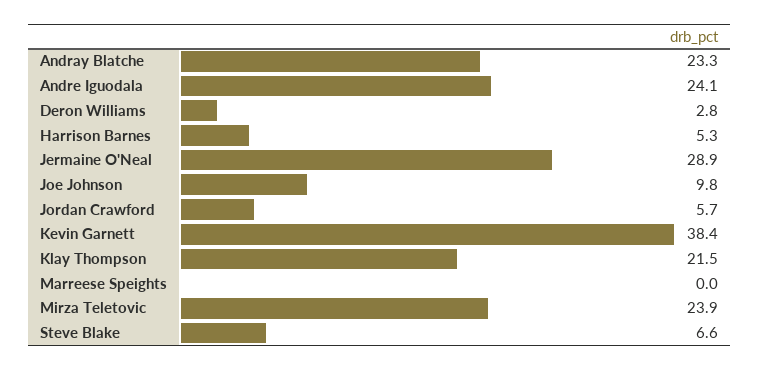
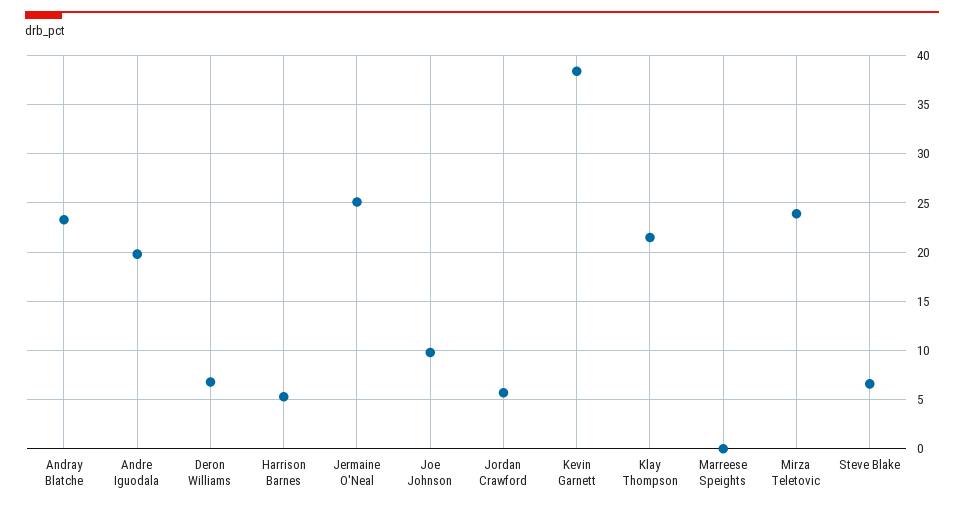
Andre Iguodala: 24.1 -> 20
Deron Williams: 2.8 -> 7
Jermaine O'Neal: 28.9 -> 25

